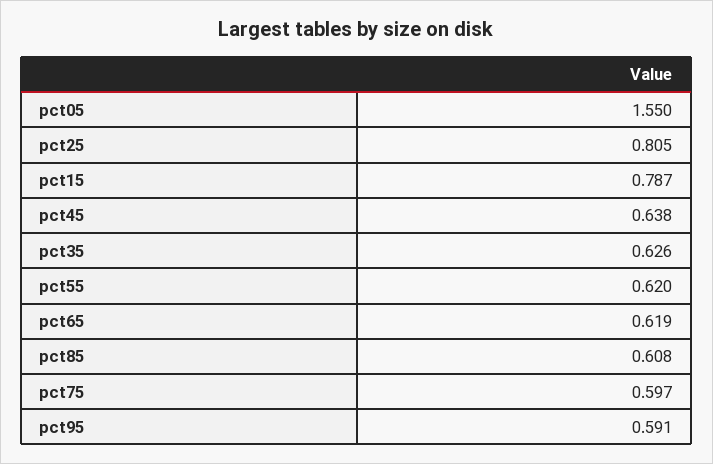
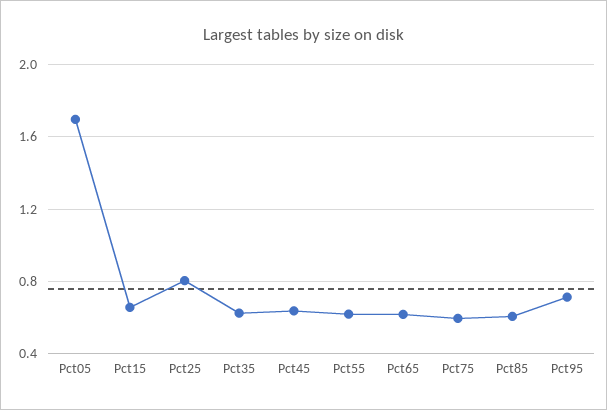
pct05: 1.55 -> 1.7
pct15: 0.787 -> 0.65
pct95: 0.591 -> 0.7

